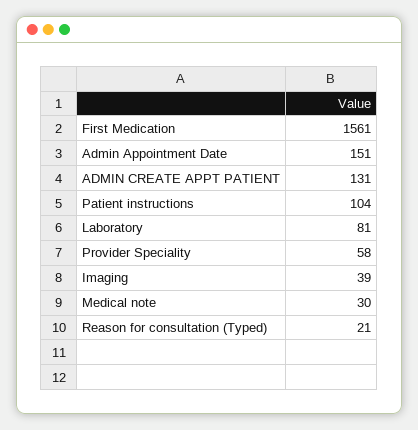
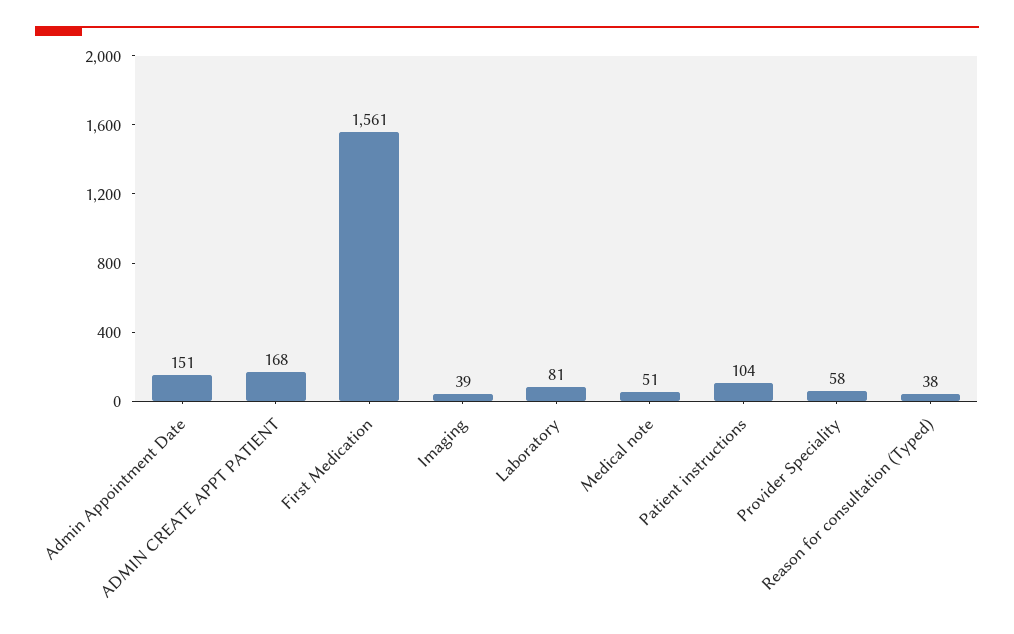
ADMIN CREATE APPT PATIENT: 131 -> 168
Medical note: 30 -> 51
Reason for consultation (Typed): 21 -> 38

